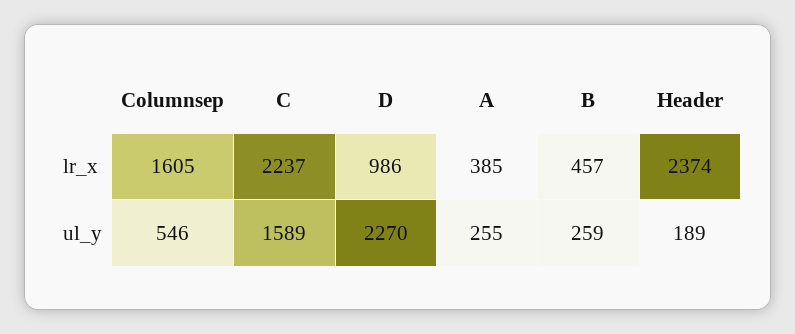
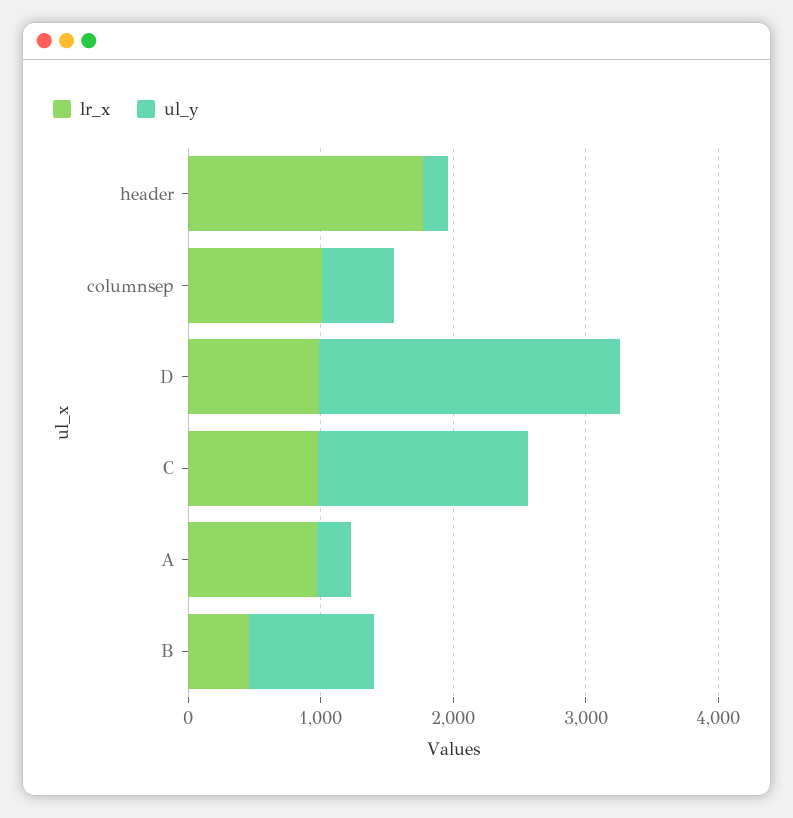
lr_x, Columnsep: 1605 -> 1000
lr_x, C: 2237 -> 1000
lr_x, A: 385 -> 1000
lr_x, Header: 2374 -> 1800
ul_y, B: 259 -> 1000

